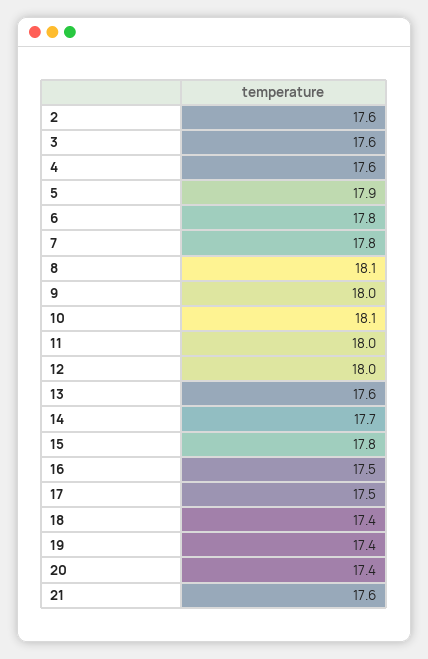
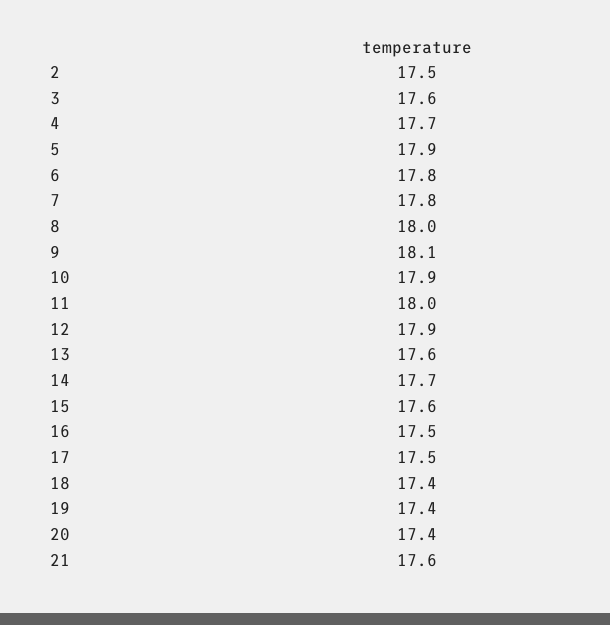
2: 17.6 -> 17.5
4: 17.6 -> 17.7
8: 18.1 -> 18
9: 18 -> 18.1
10: 18.1 -> 17.9
12: 18 -> 17.9
15: 17.8 -> 17.6

